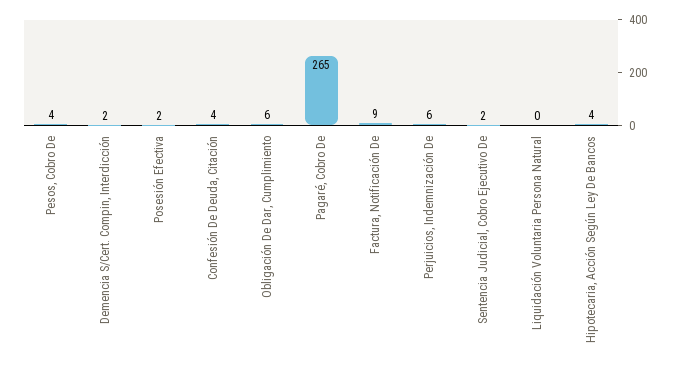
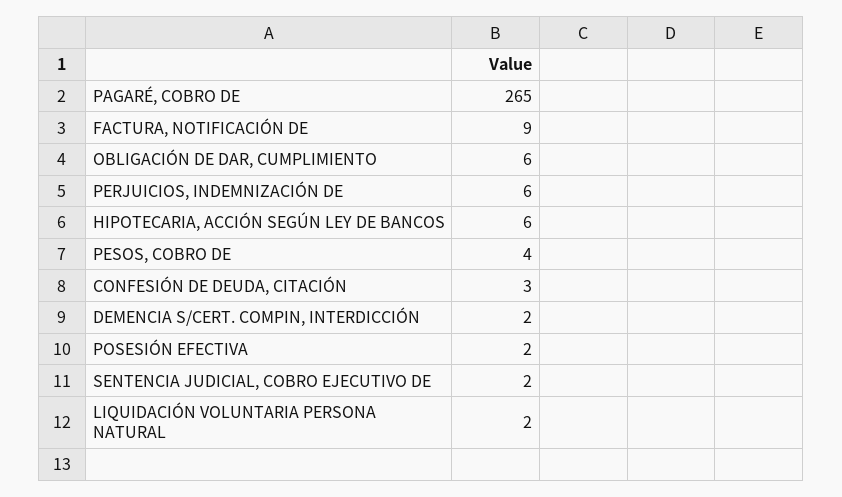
Confesión De Deuda, Citación: 4 -> 3
Liquidación Voluntaria Persona Natural: 0 -> 2
Hipotecaria, Acción Según Ley De Bancos: 4 -> 6

